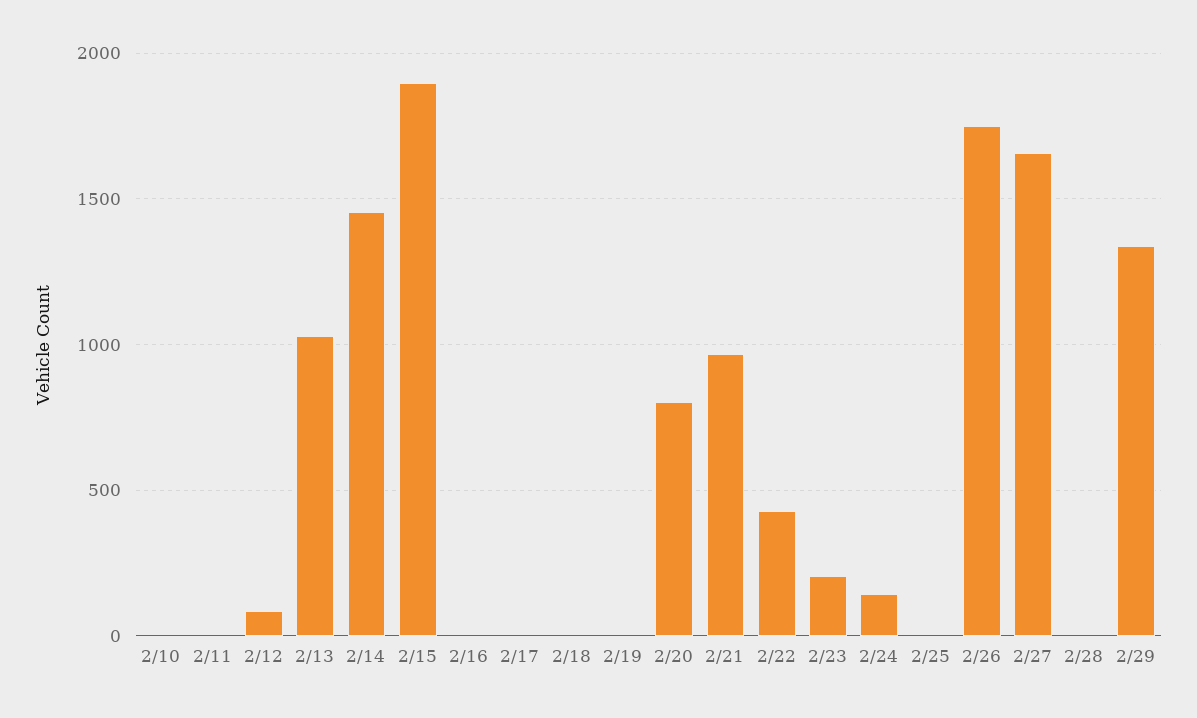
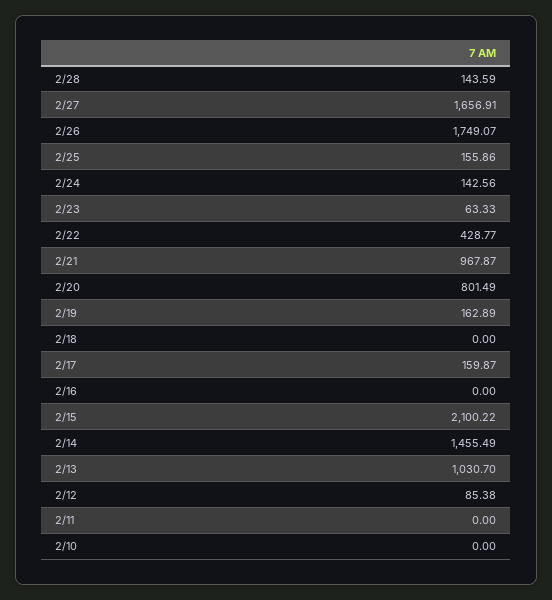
2/15: 1900 -> 2100.22
2/17: 0 -> 159.87
2/19: 0 -> 162.89
2/23: 200 -> 63.33
2/25: 0 -> 155.86
2/28: 0 -> 143.59
2/29: 1350 -> none

